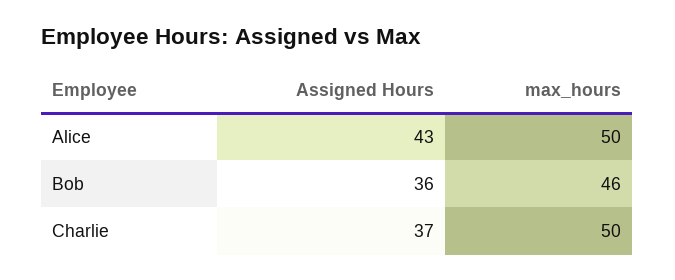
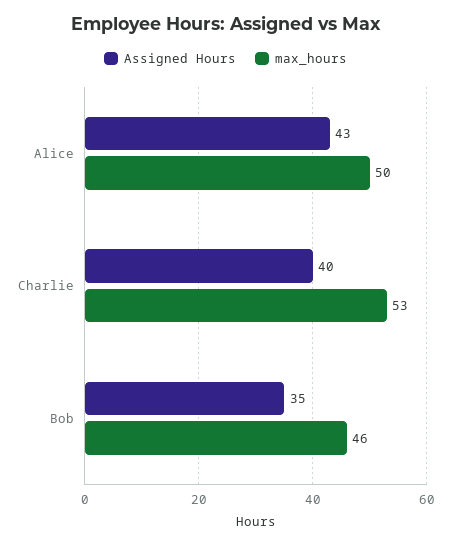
Assigned Hours, Bob: 36 -> 35
Assigned Hours, Charlie: 37 -> 40
max_hours, Charlie: 50 -> 53

